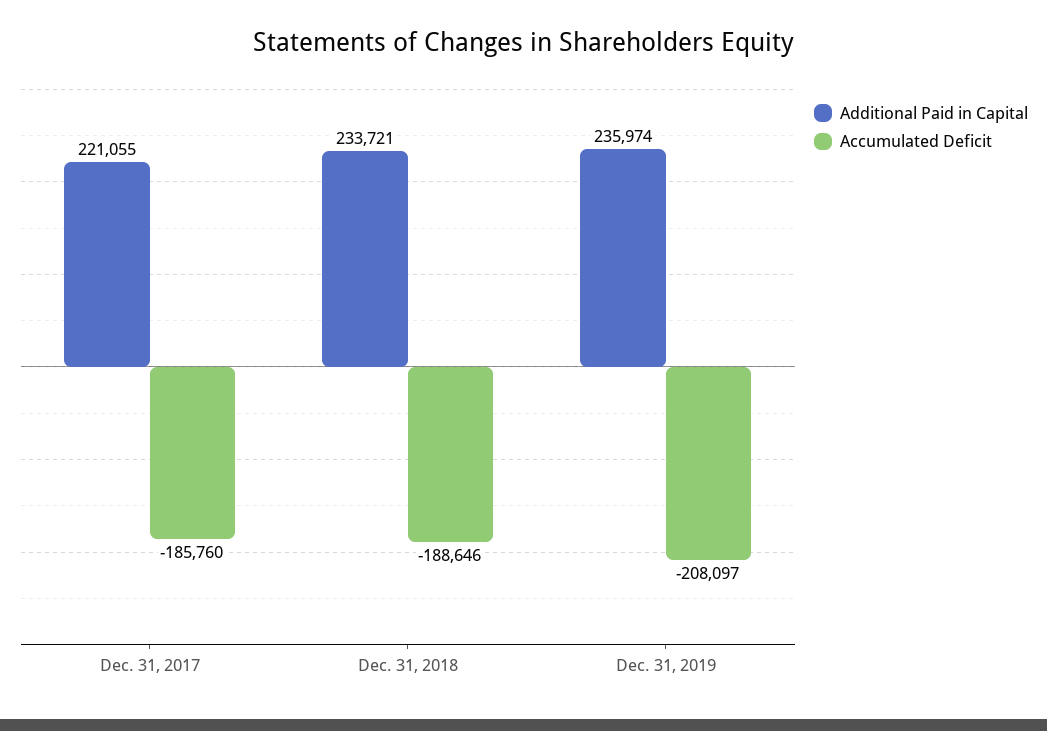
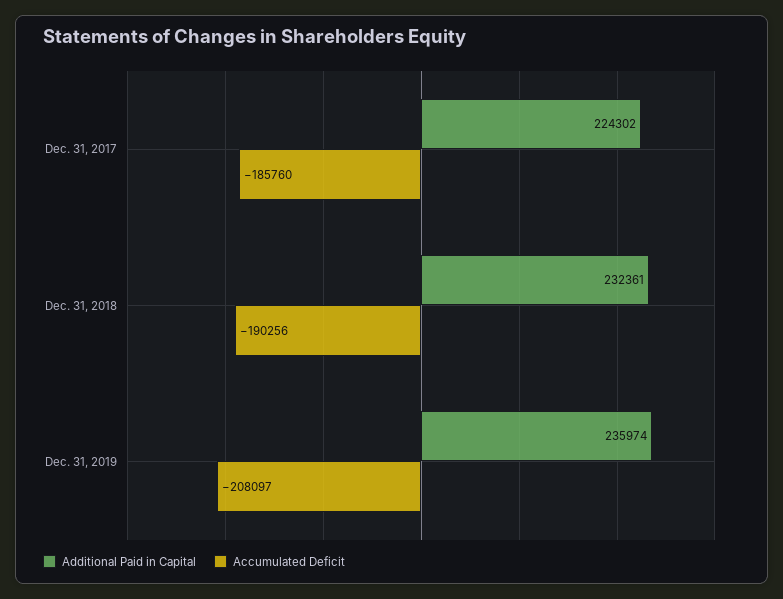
Additional Paid in Capital, Dec. 31, 2017: 221055 -> 224302
Additional Paid in Capital, Dec. 31, 2018: 233721 -> 232361
Accumulated Deficit, Dec. 31, 2018: -188646 -> -190256

